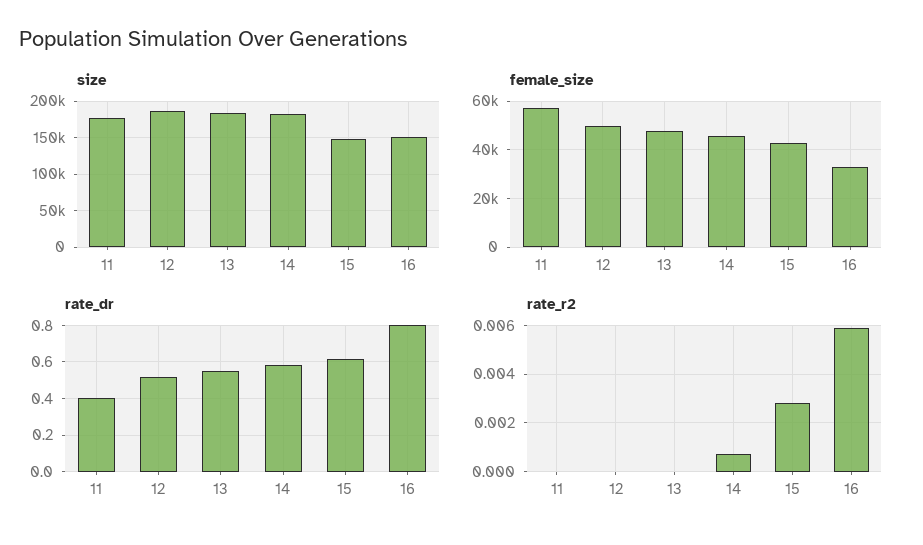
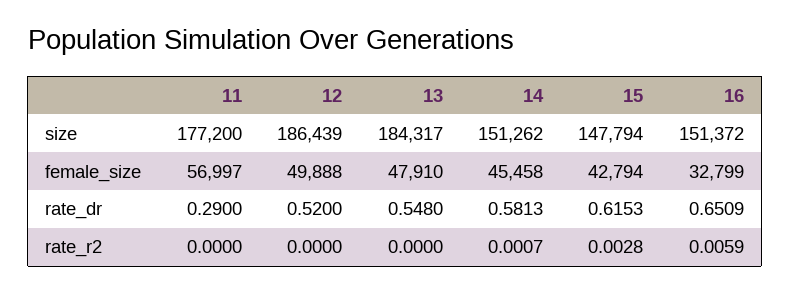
size, 14: 180000 -> 151262
rate_dr, 11: 0.4 -> 0.29
rate_dr, 16: 0.8 -> 0.6509

